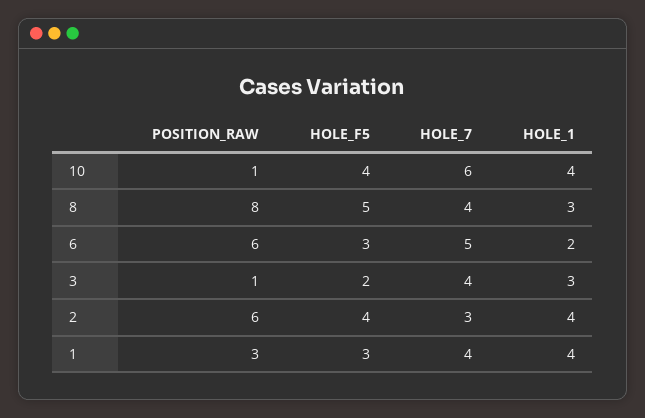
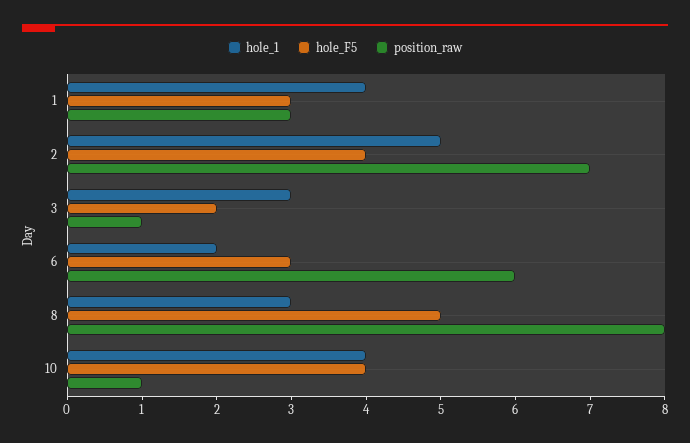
HOLE_7, 10: 6 -> none
HOLE_7, 8: 4 -> none
HOLE_7, 6: 5 -> none
HOLE_7, 3: 4 -> none
POSITION_RAW, 2: 6 -> 7
HOLE_7, 2: 3 -> none
HOLE_1, 2: 4 -> 5
HOLE_7, 1: 4 -> none

